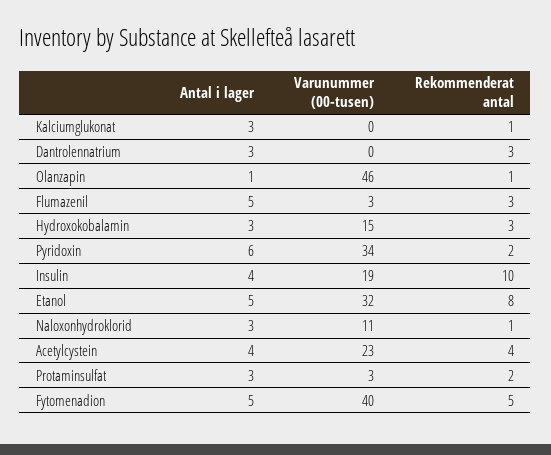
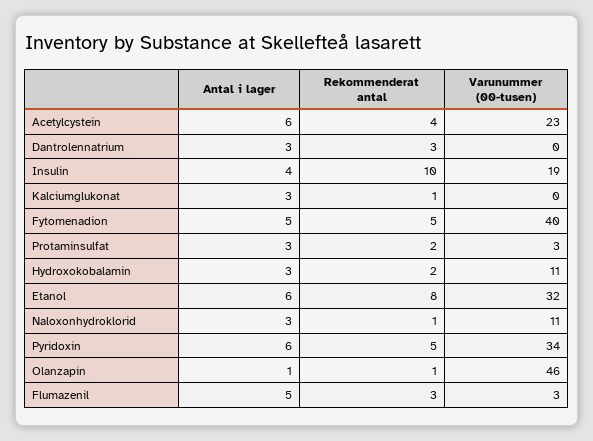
Varunummer (00-tusen), Hydroxokobalamin: 15 -> 11
Rekommenderat antal, Hydroxokobalamin: 3 -> 2
Rekommenderat antal, Pyridoxin: 2 -> 5
Antal i lager, Etanol: 5 -> 6
Antal i lager, Acetylcystein: 4 -> 6

